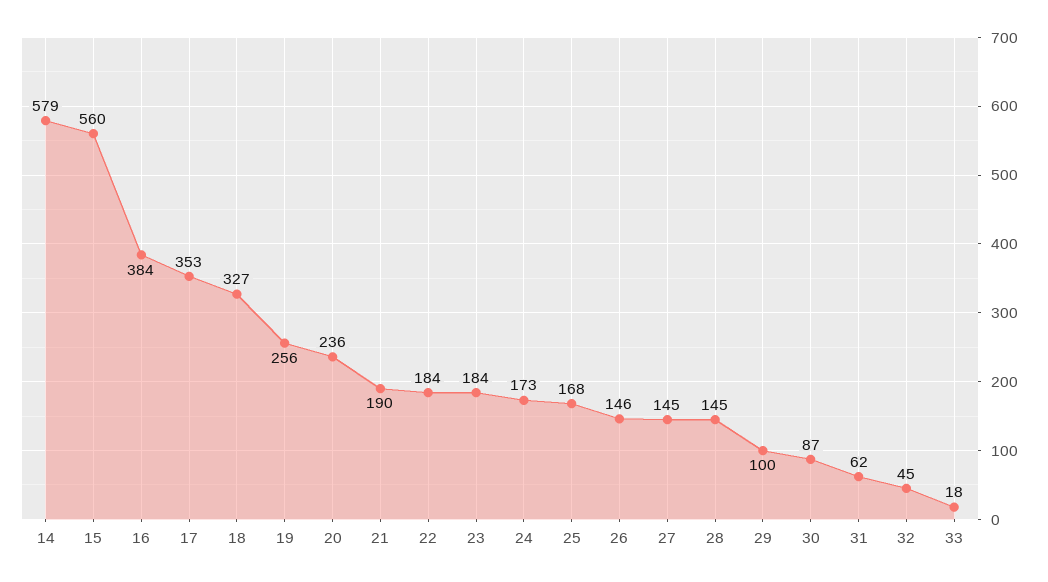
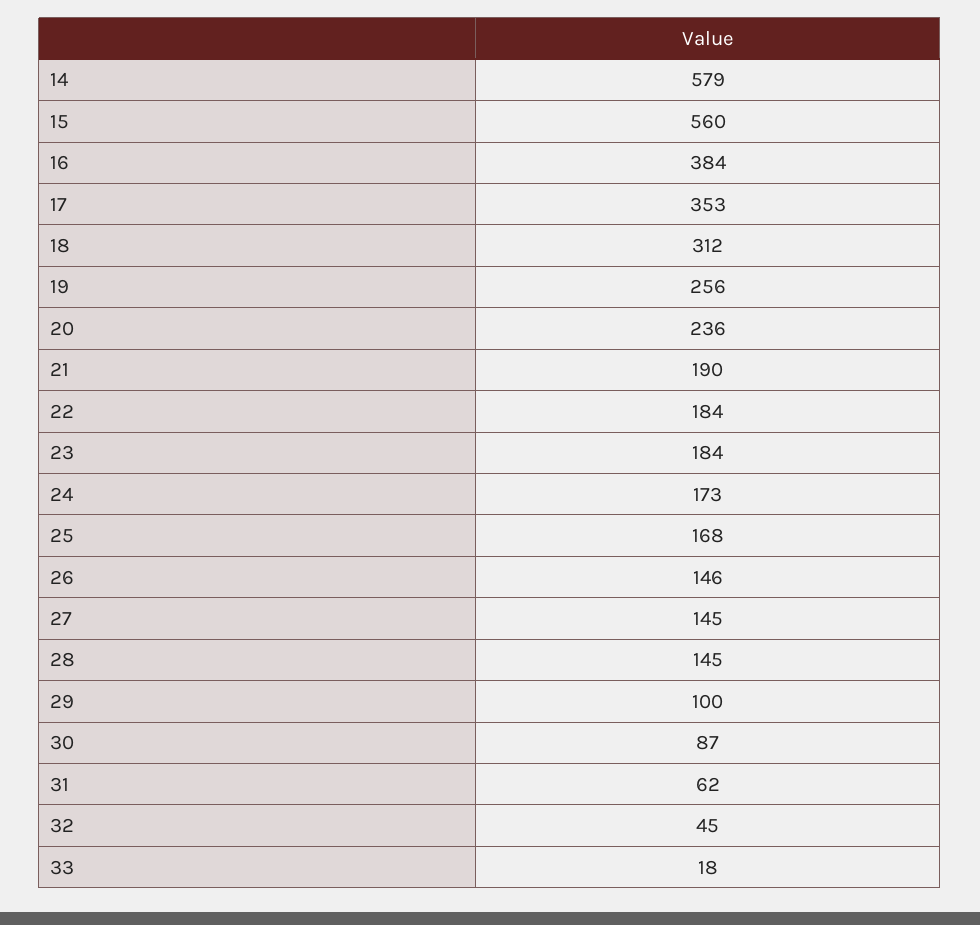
18: 327 -> 312

